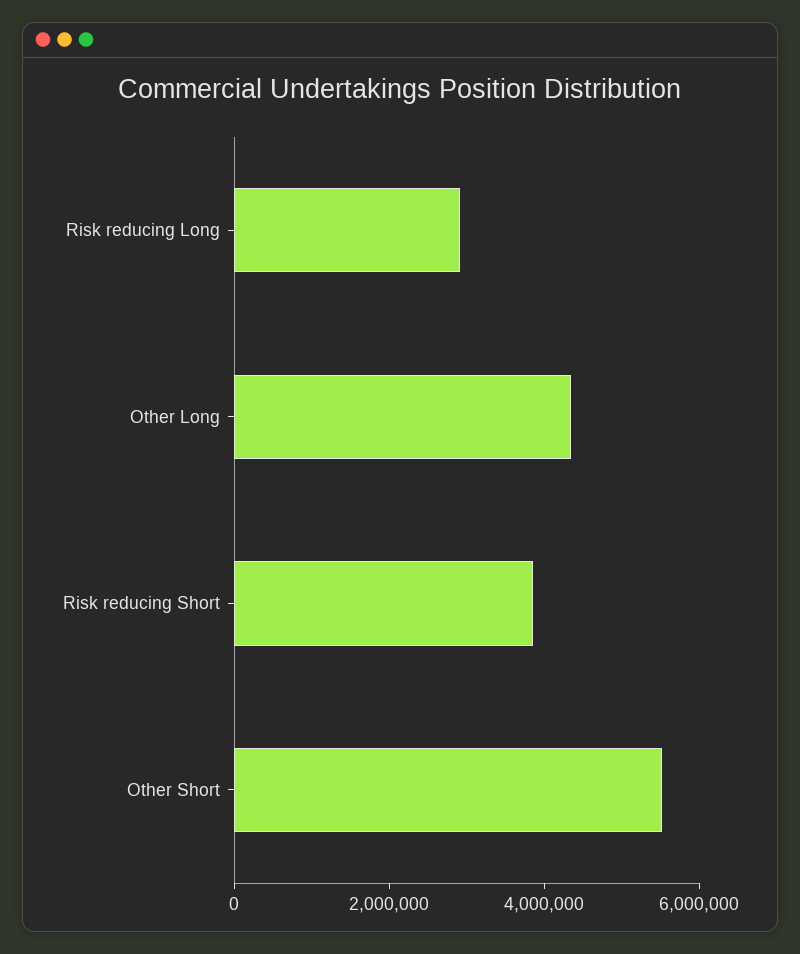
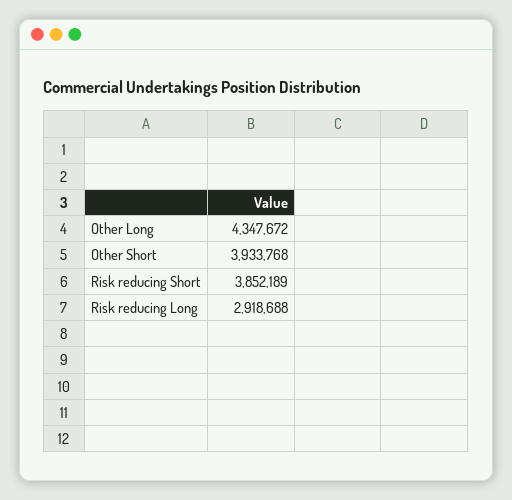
Other Short: 5500000 -> 3933768

